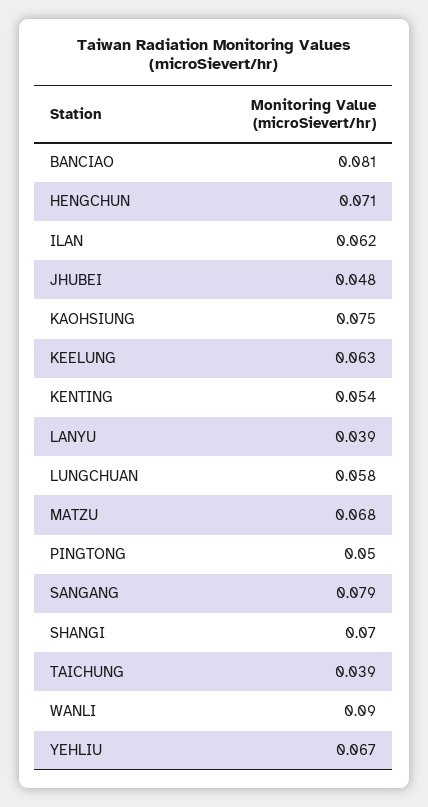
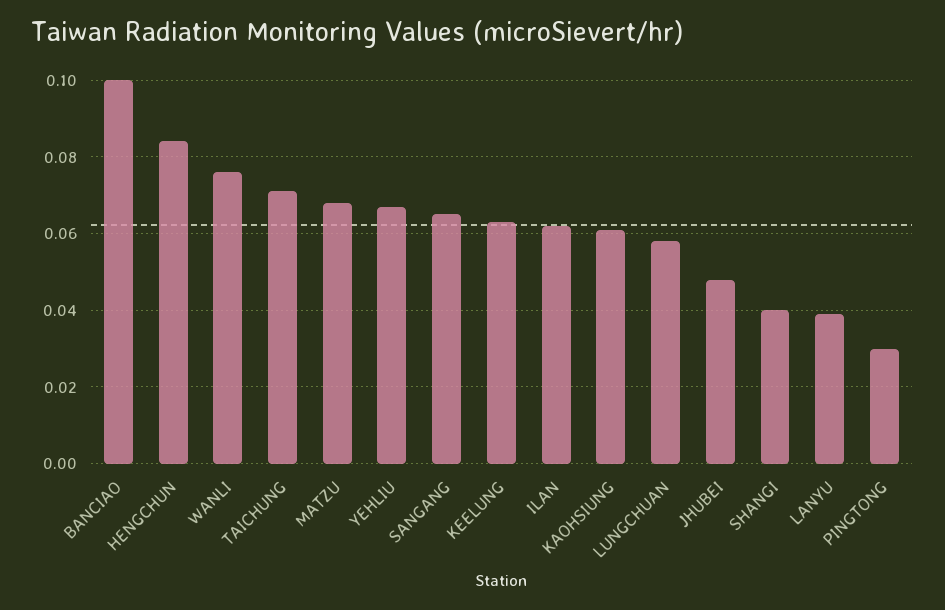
BANCIAO: 0.081 -> 0.1
HENGCHUN: 0.071 -> 0.085
KAOHSIUNG: 0.075 -> 0.06
KENTING: 0.054 -> none
PINGTONG: 0.05 -> 0.03
SANGANG: 0.079 -> 0.065
SHANGI: 0.07 -> 0.04
TAICHUNG: 0.039 -> 0.07
WANLI: 0.09 -> 0.075

